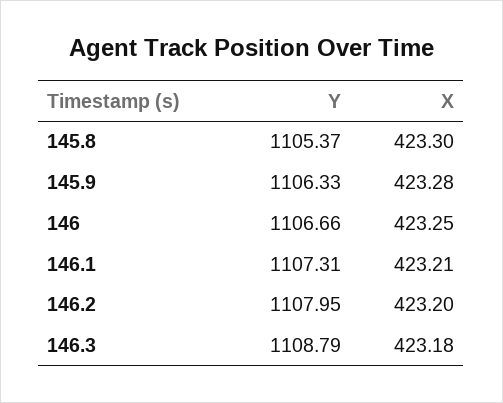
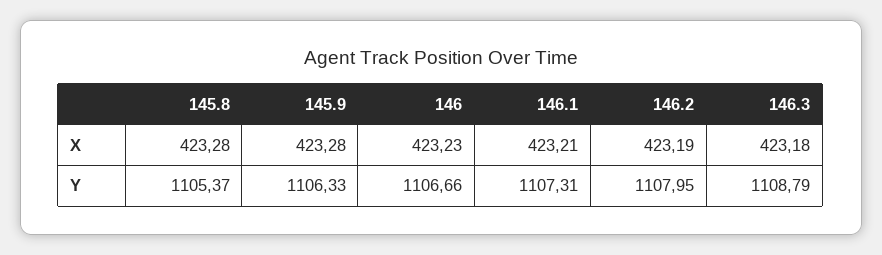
X, 145.8: 423.3 -> 423.28
X, 146: 423.25 -> 423.23
X, 146.2: 423.2 -> 423.19

